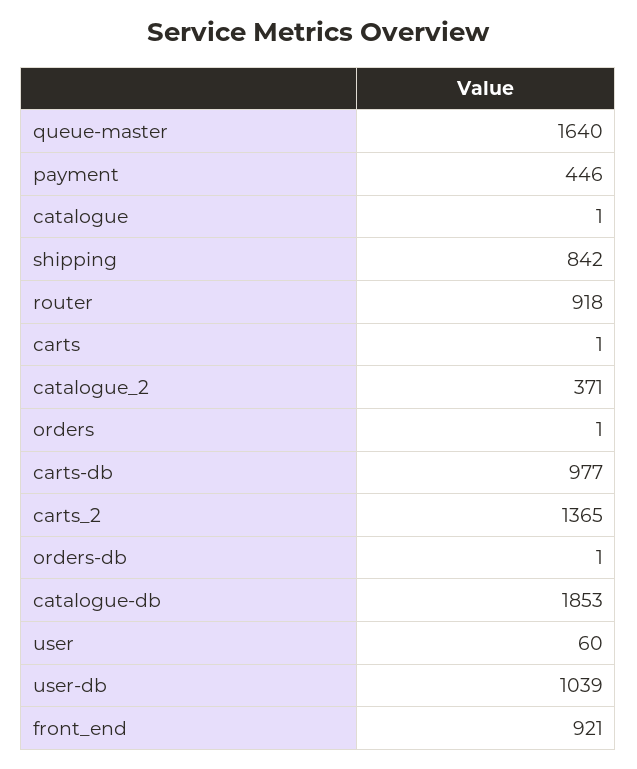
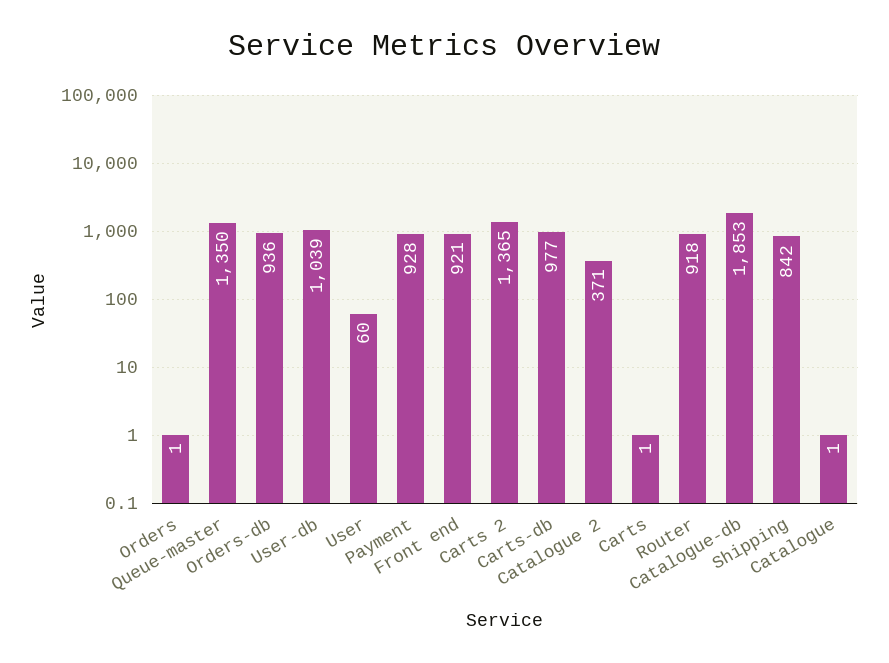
queue-master: 1640 -> 1350
payment: 446 -> 928
orders-db: 1 -> 936

